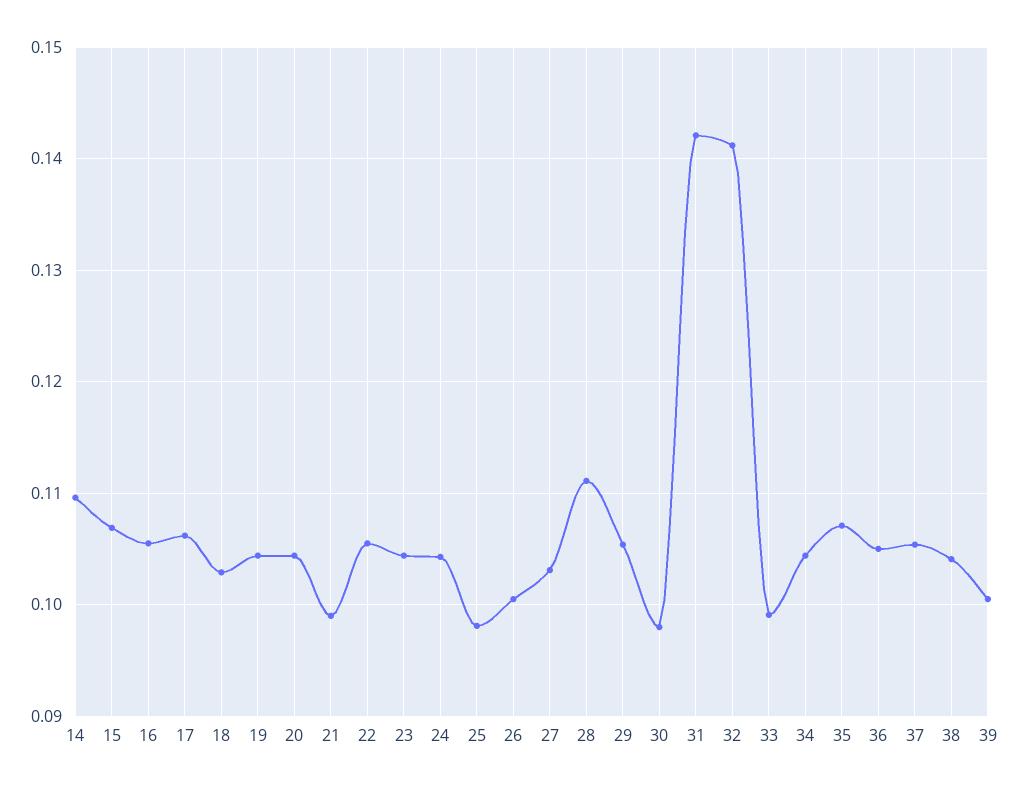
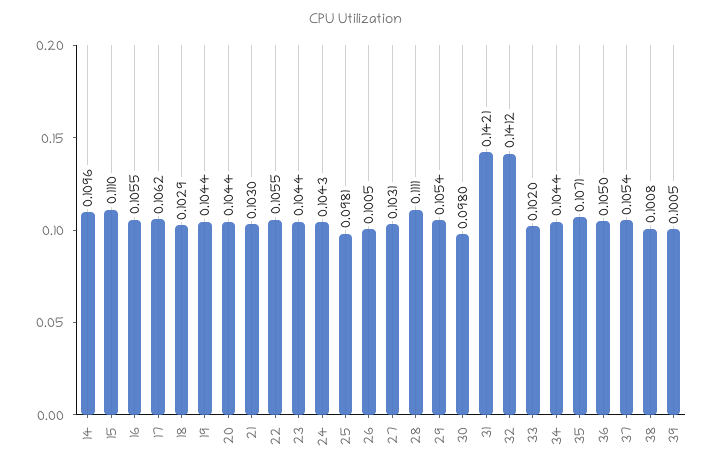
15: 0.107 -> 0.111
21: 0.099 -> 0.103
33: 0.099 -> 0.102
38: 0.104 -> 0.1008

